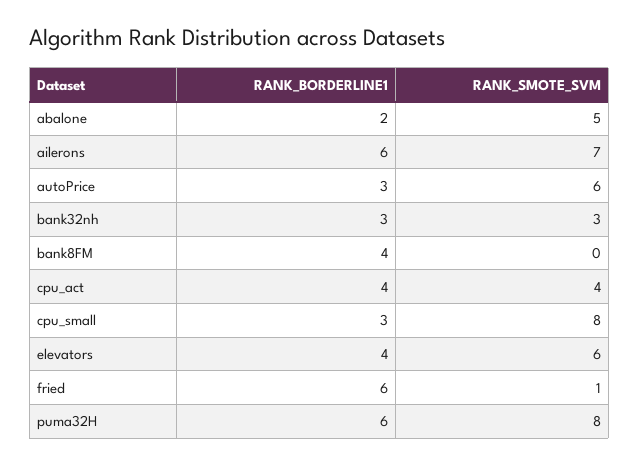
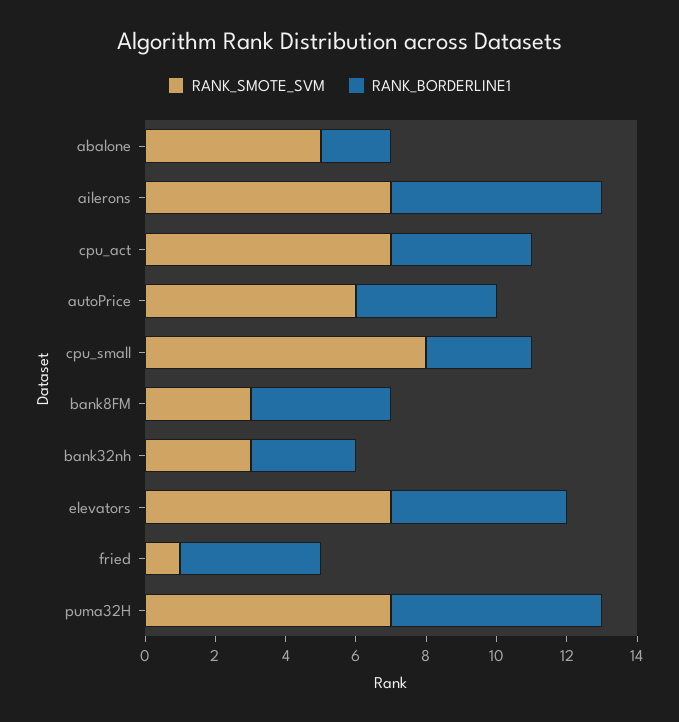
RANK_BORDERLINE1, autoPrice: 3 -> 4
RANK_SMOTE_SVM, bank8FM: 0 -> 3
RANK_SMOTE_SVM, cpu_act: 4 -> 7
RANK_BORDERLINE1, elevators: 4 -> 5
RANK_SMOTE_SVM, elevators: 6 -> 7
RANK_BORDERLINE1, fried: 6 -> 4
RANK_SMOTE_SVM, puma32H: 8 -> 7

